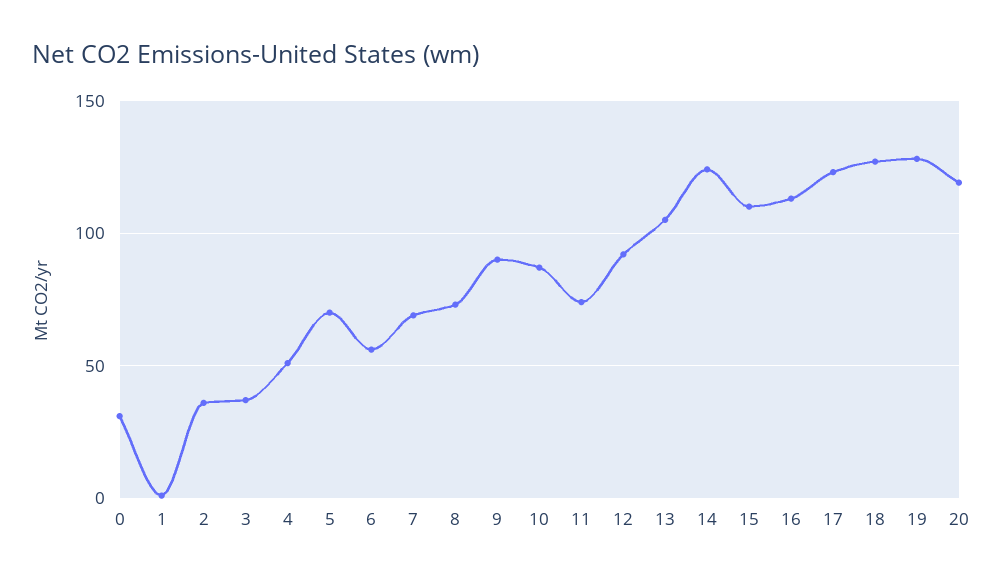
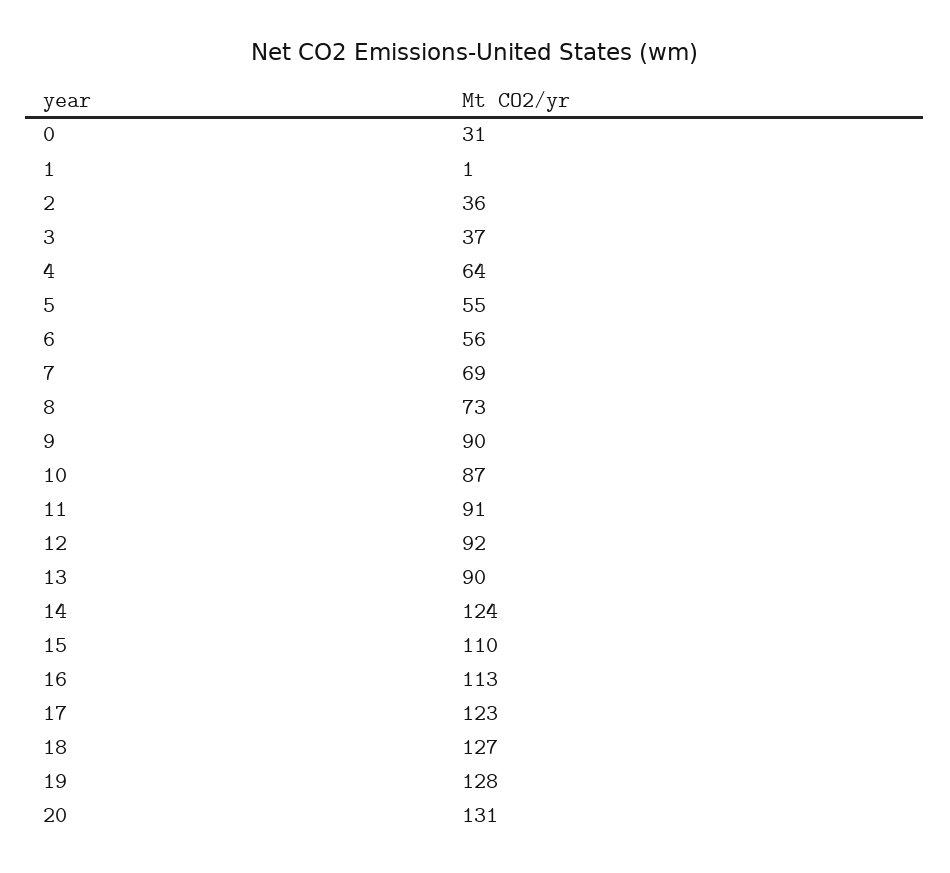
4: 50 -> 64
5: 70 -> 55
11: 75 -> 91
13: 105 -> 90
20: 120 -> 131

